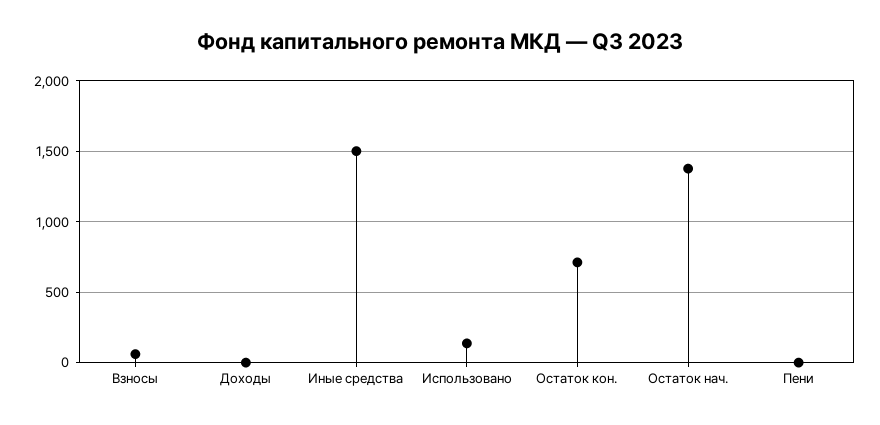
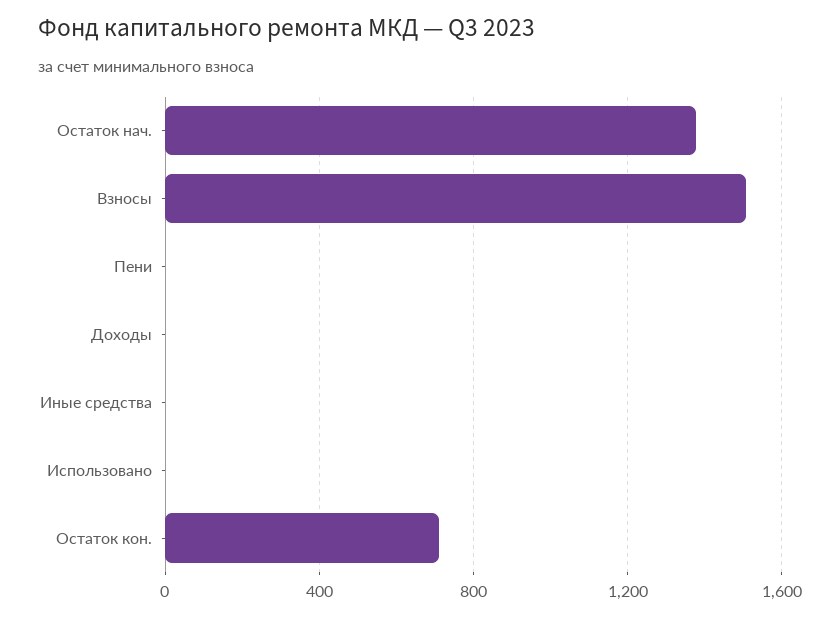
Взносы: 50 -> 1500
Иные средства: 1500 -> 0
Использовано: 150 -> 0

